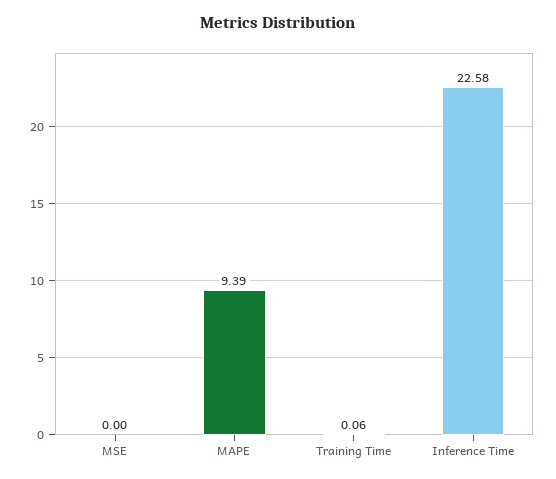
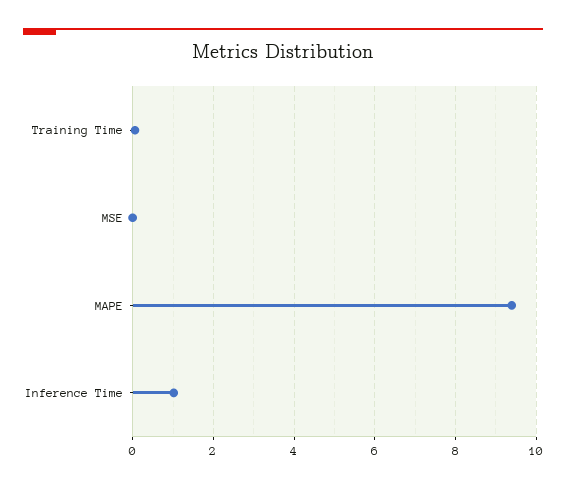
Inference Time: 22.58 -> 1

